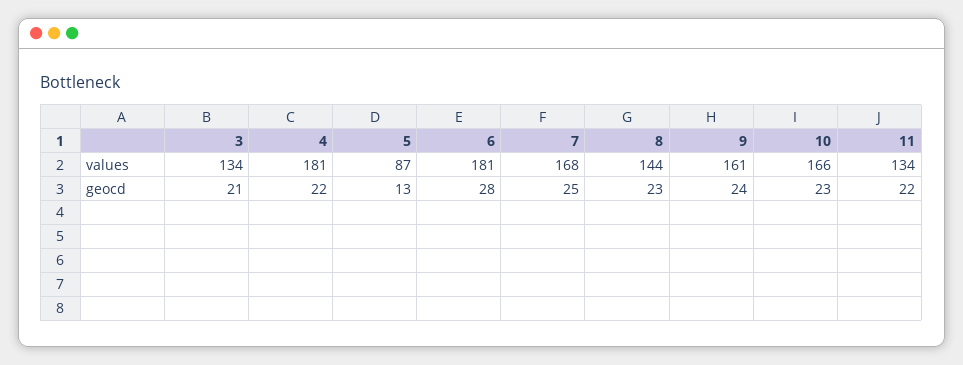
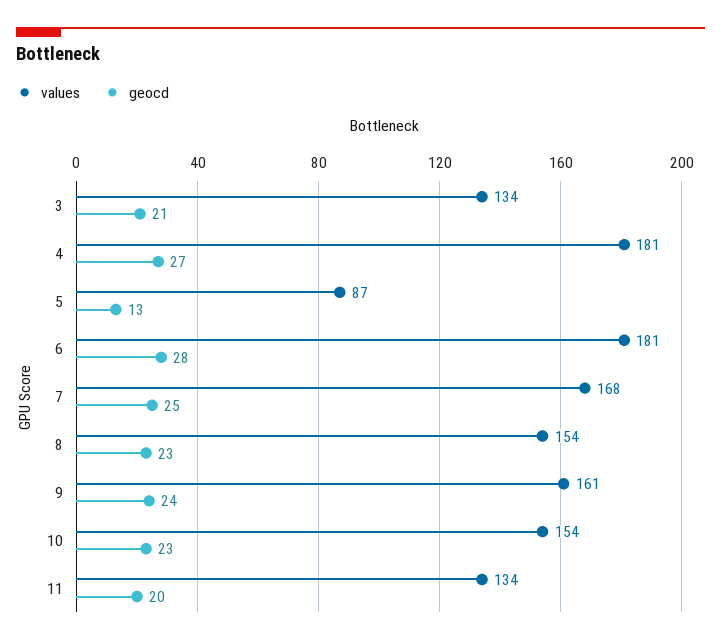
values, 8: 144 -> 154
values, 10: 166 -> 154
geocd, 4: 22 -> 27
geocd, 11: 22 -> 20

